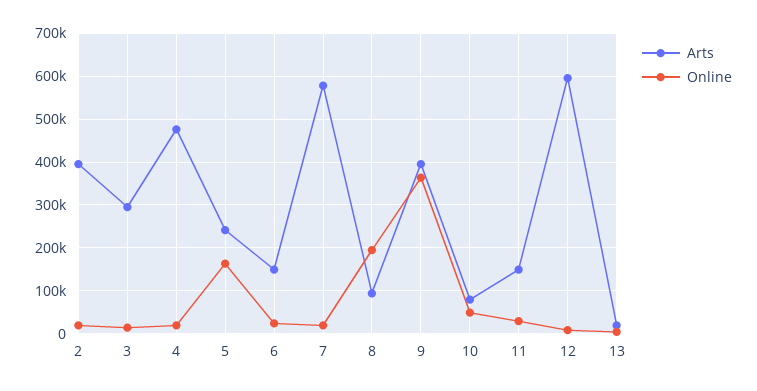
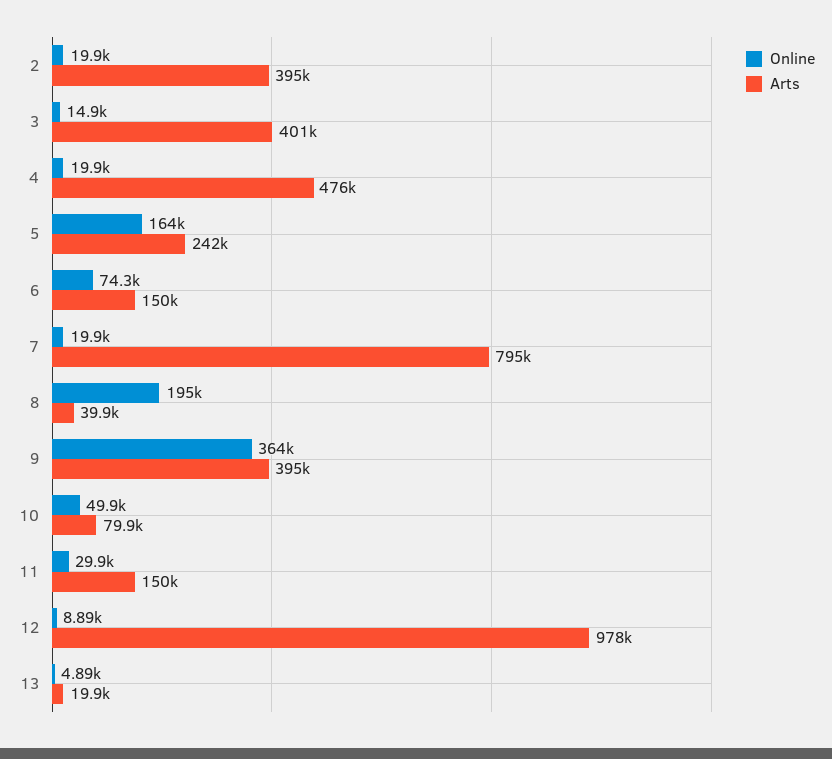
Arts, 3: 300000 -> 401000
Online, 6: 20000 -> 74300
Arts, 7: 580000 -> 795000
Arts, 8: 100000 -> 39900
Arts, 12: 600000 -> 978000

